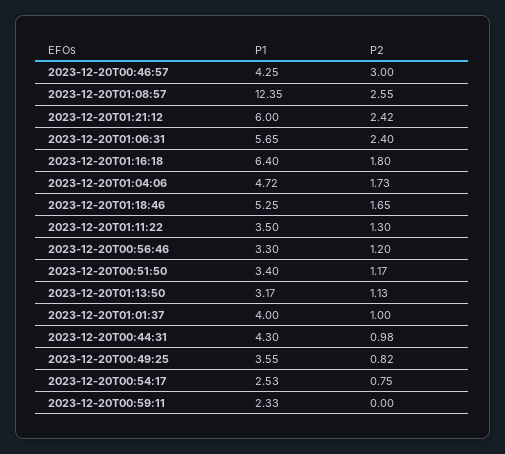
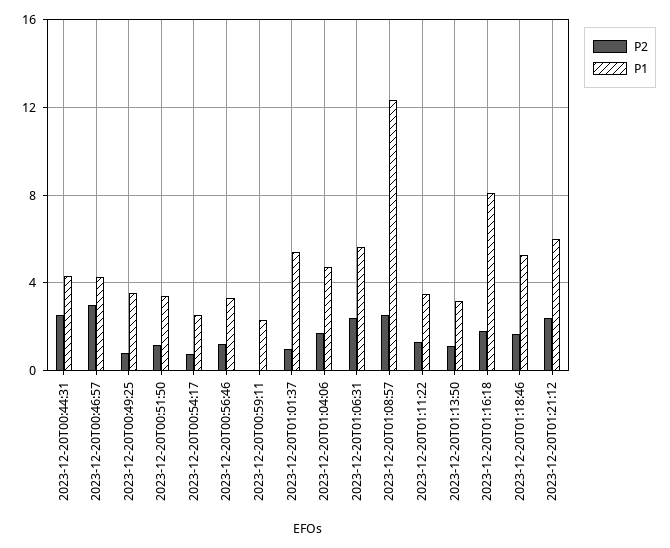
P1, 2023-12-20T01:16:18: 6.4 -> 8
P1, 2023-12-20T01:01:37: 4 -> 5.5
P2, 2023-12-20T00:44:31: 0.98 -> 2.5

